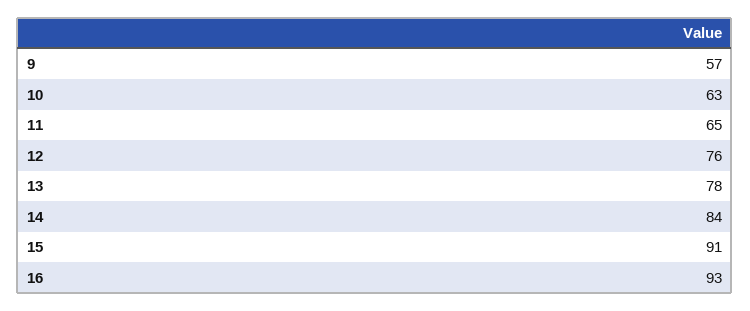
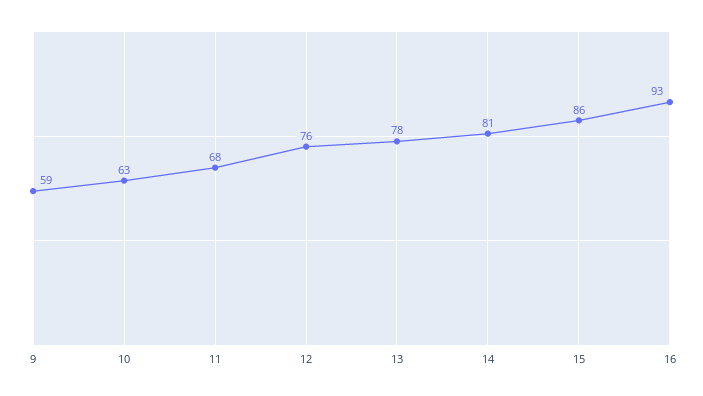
9: 57 -> 59
11: 65 -> 68
14: 84 -> 81
15: 91 -> 86

